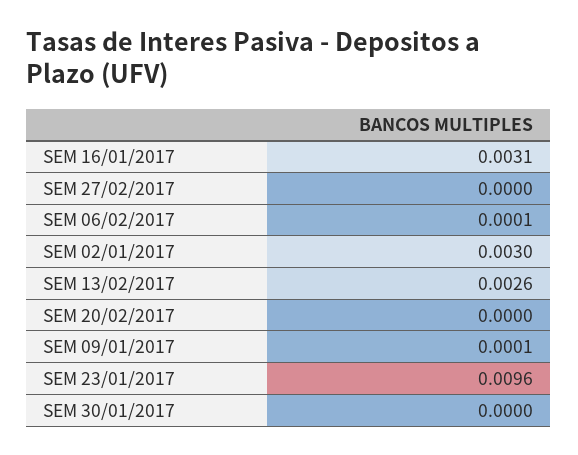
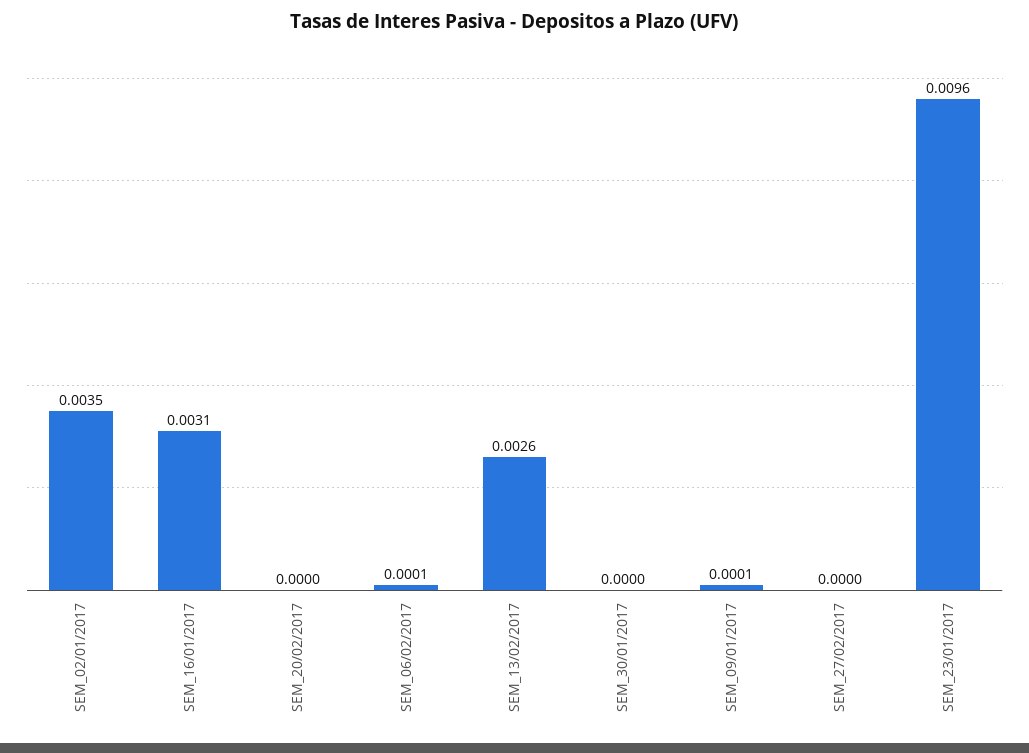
SEM 02/01/2017: 0.003 -> 0.0035

